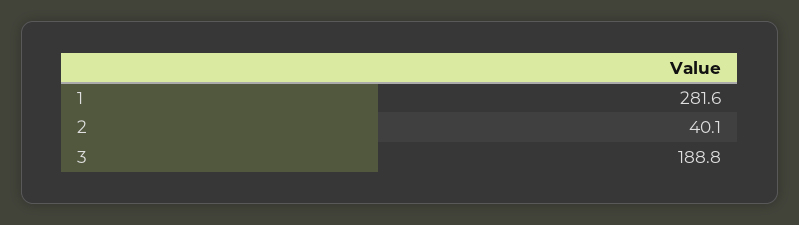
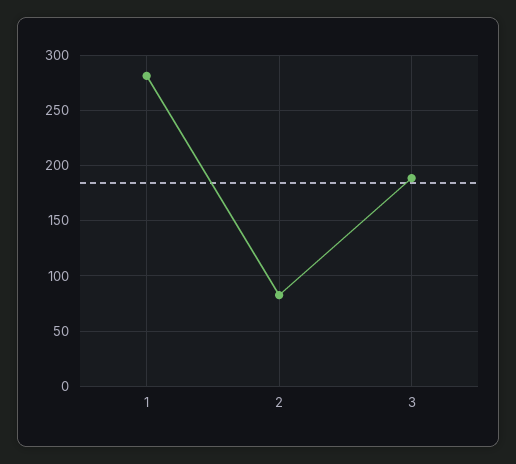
2: 40.1 -> 80

